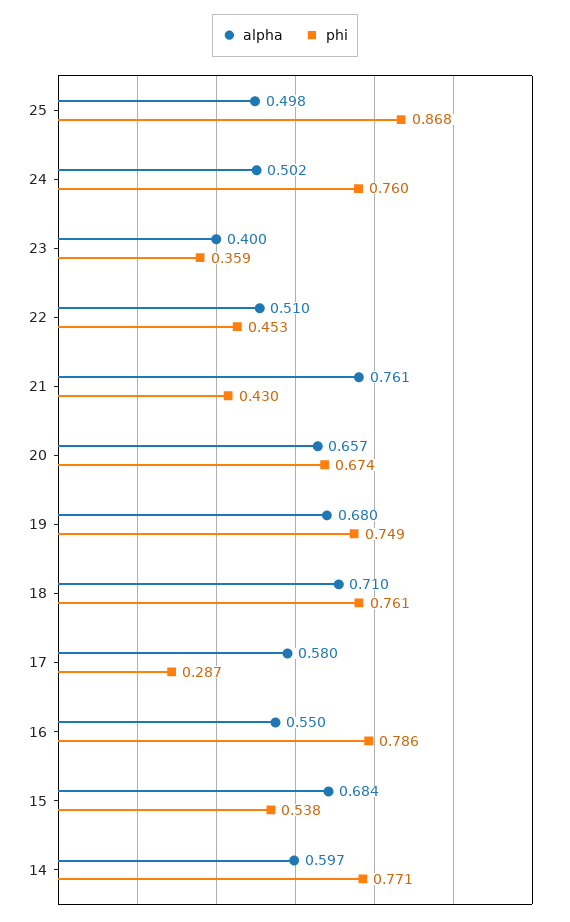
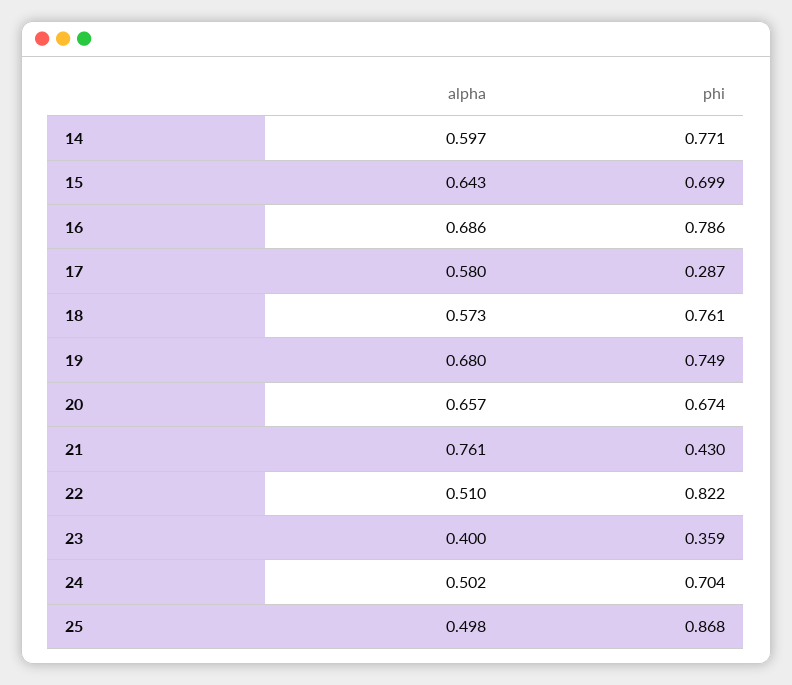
phi, 24: 0.76 -> 0.704
phi, 22: 0.453 -> 0.822
alpha, 18: 0.71 -> 0.573
alpha, 16: 0.55 -> 0.686
alpha, 15: 0.684 -> 0.643
phi, 15: 0.538 -> 0.699

